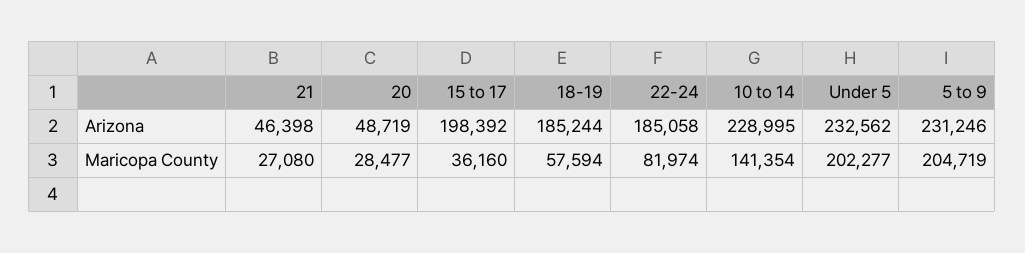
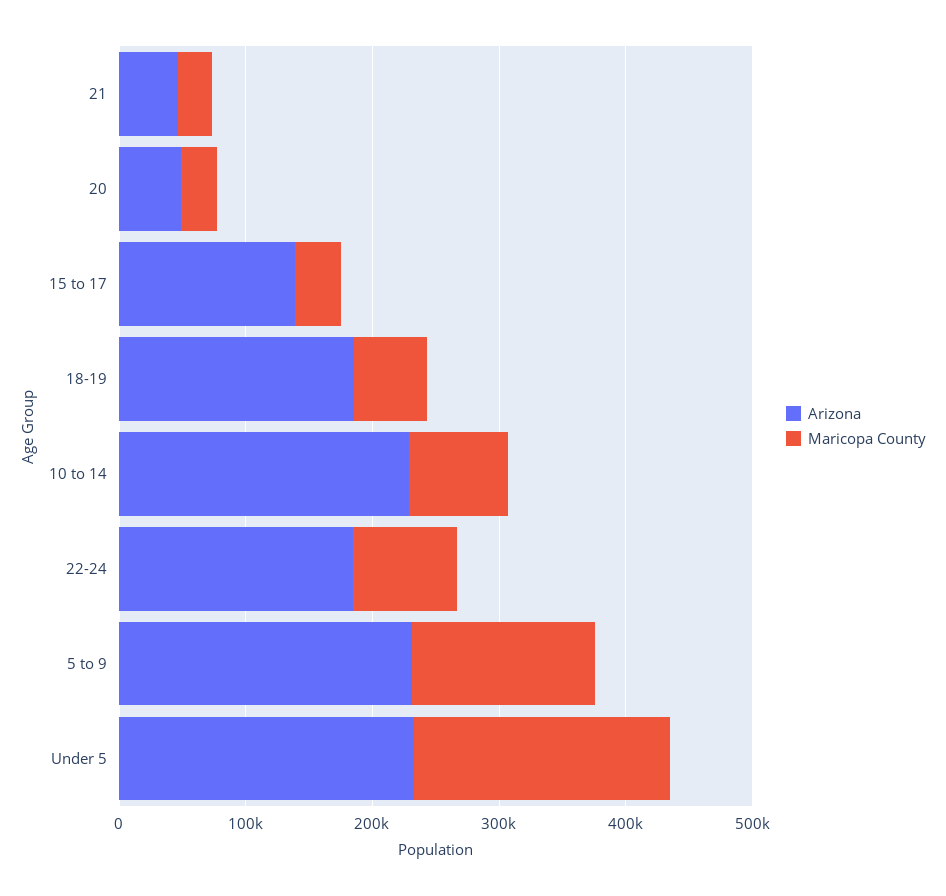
Arizona, 15 to 17: 198392 -> 140000
Maricopa County, 10 to 14: 141354 -> 80000
Maricopa County, 5 to 9: 204719 -> 140000

